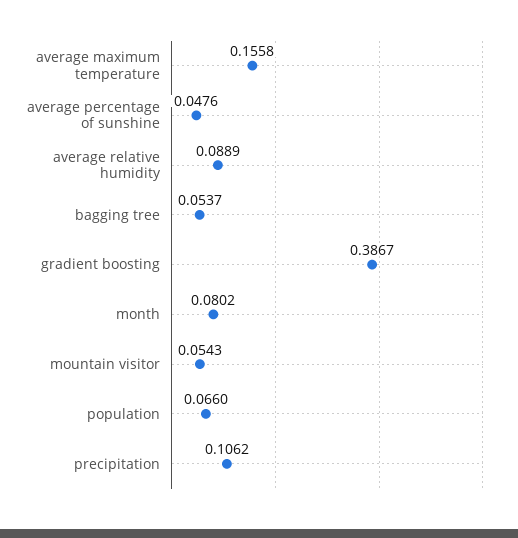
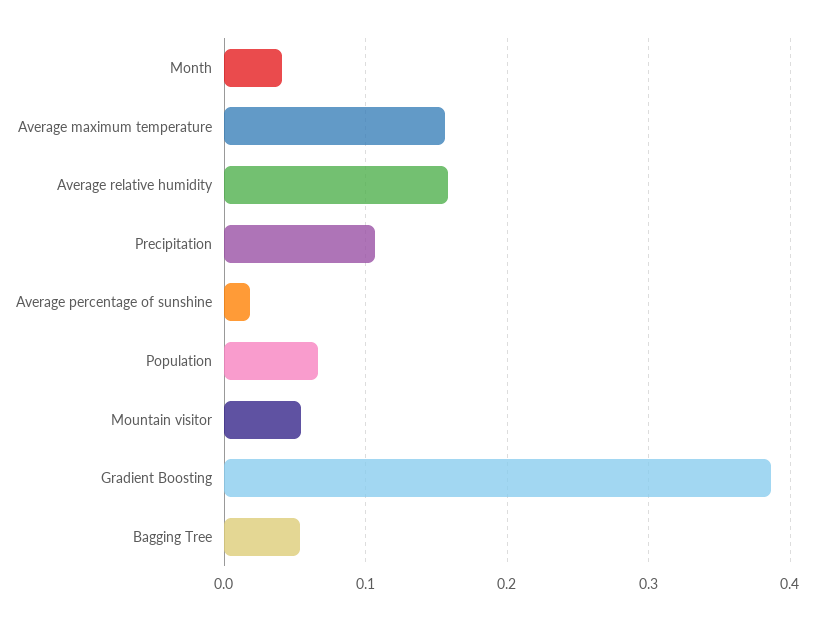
average percentage of sunshine: 0.0476 -> 0.02
average relative humidity: 0.0889 -> 0.16
month: 0.0802 -> 0.04

